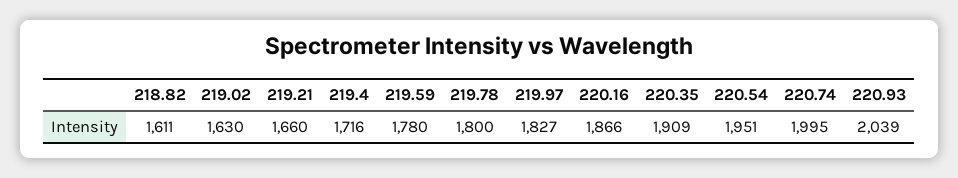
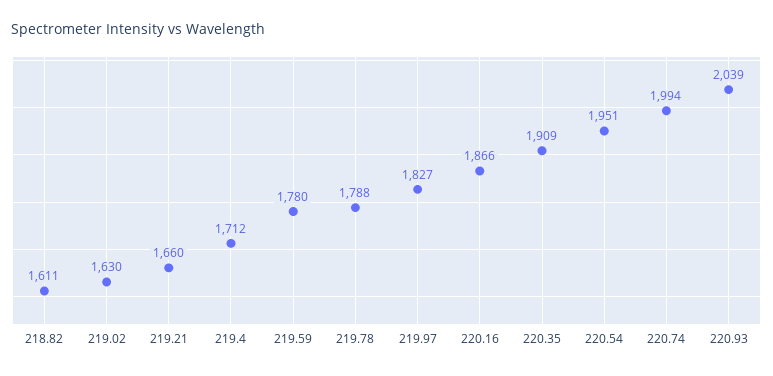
219.4: 1716 -> 1712
219.78: 1800 -> 1788
220.74: 1995 -> 1994

